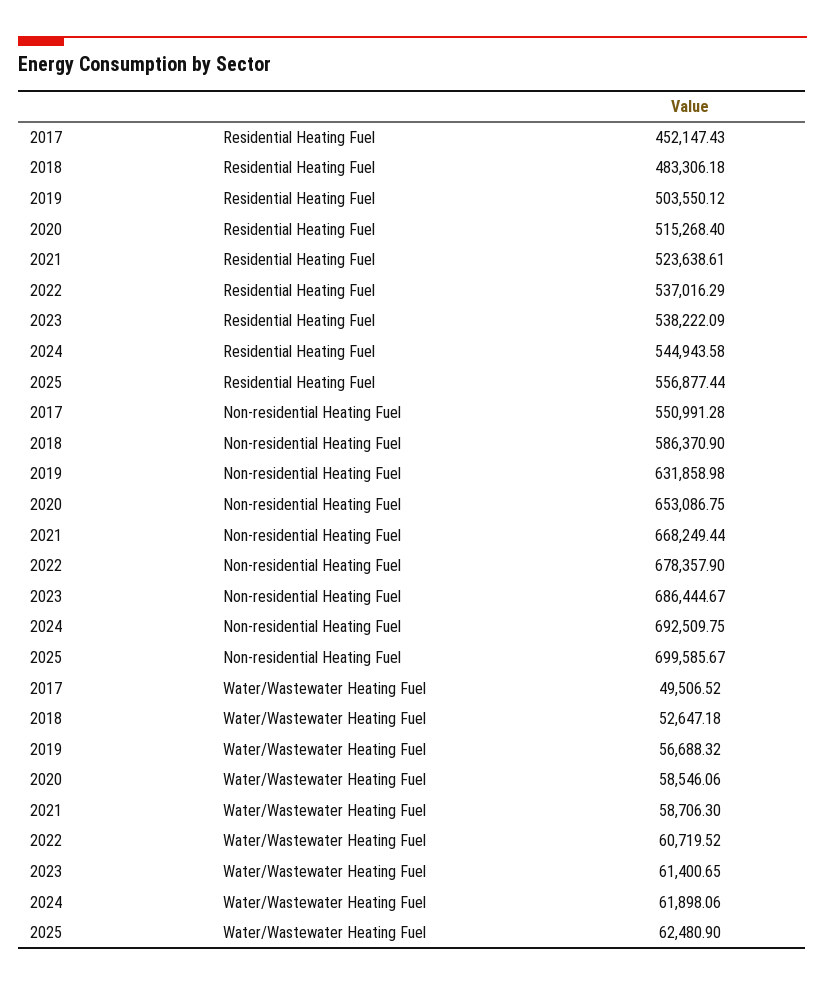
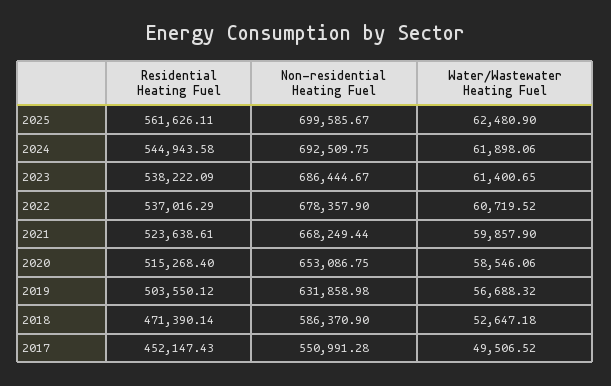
2018, Residential Heating Fuel: 483306.18 -> 471390.14
2025, Residential Heating Fuel: 556877.44 -> 561626.11
2021, Water/Wastewater Heating Fuel: 58706.3 -> 59857.9

